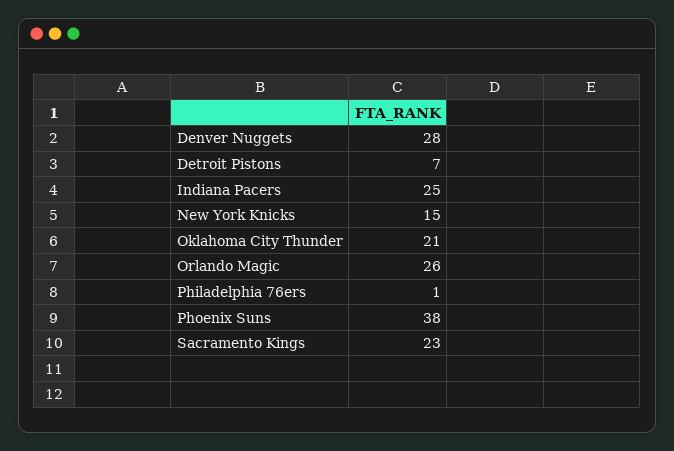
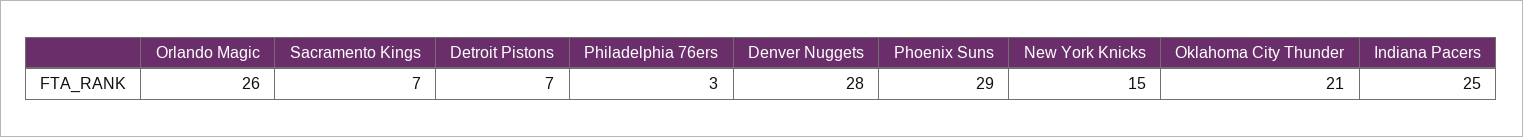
Philadelphia 76ers: 1 -> 3
Phoenix Suns: 38 -> 29
Sacramento Kings: 23 -> 7

